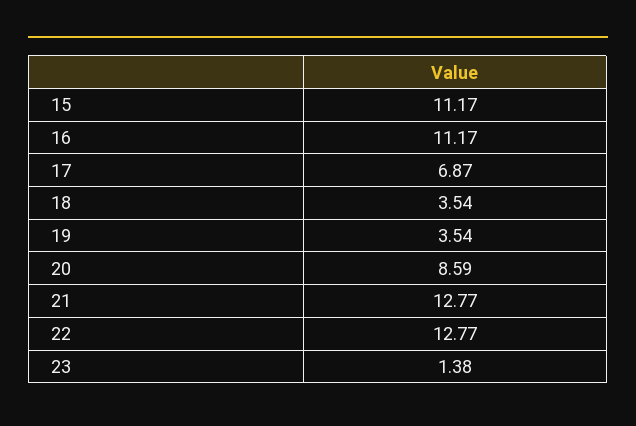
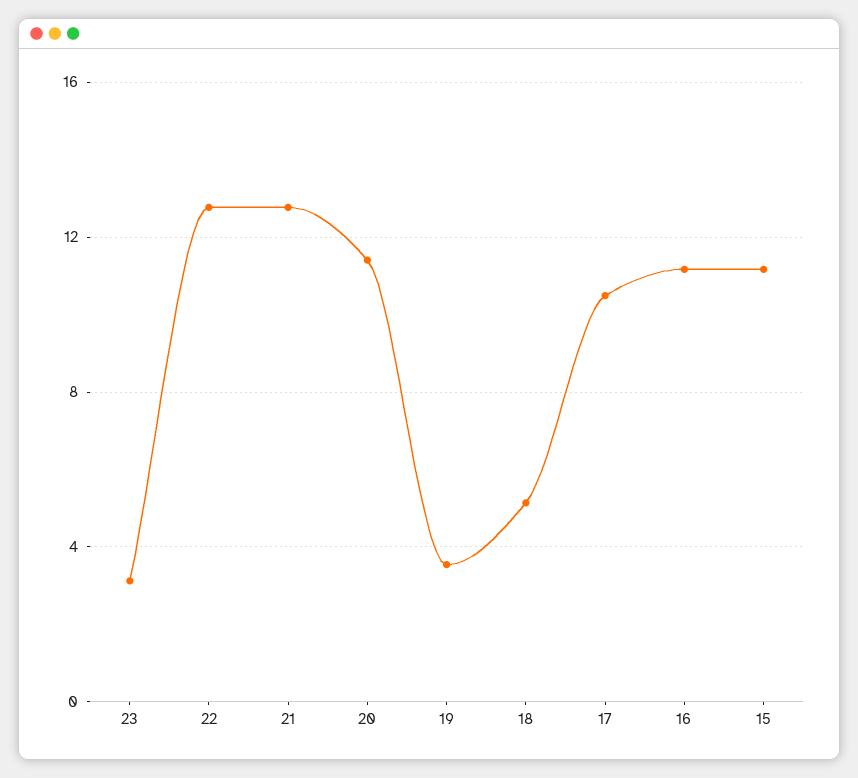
17: 6.87 -> 10.5
18: 3.54 -> 5
20: 8.59 -> 11.5
23: 1.38 -> 3

